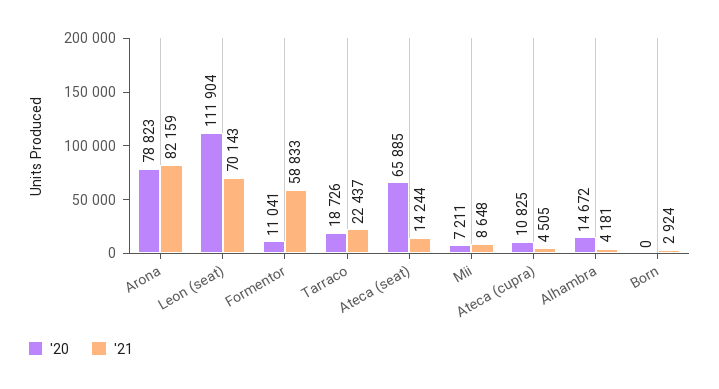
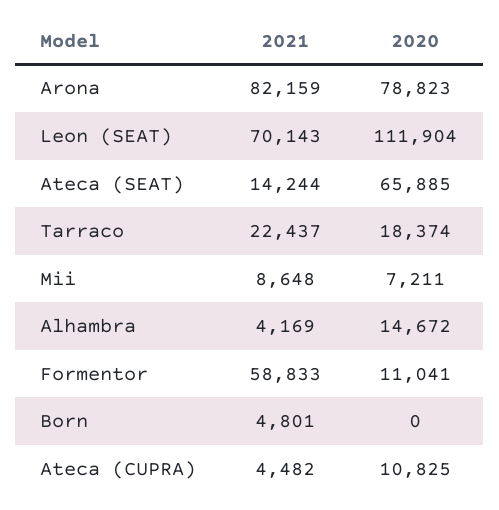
'20, Tarraco: 18726 -> 18374
'21, Ateca (cupra): 4505 -> 4482
'21, Alhambra: 4181 -> 4169
'21, Born: 2924 -> 4801

